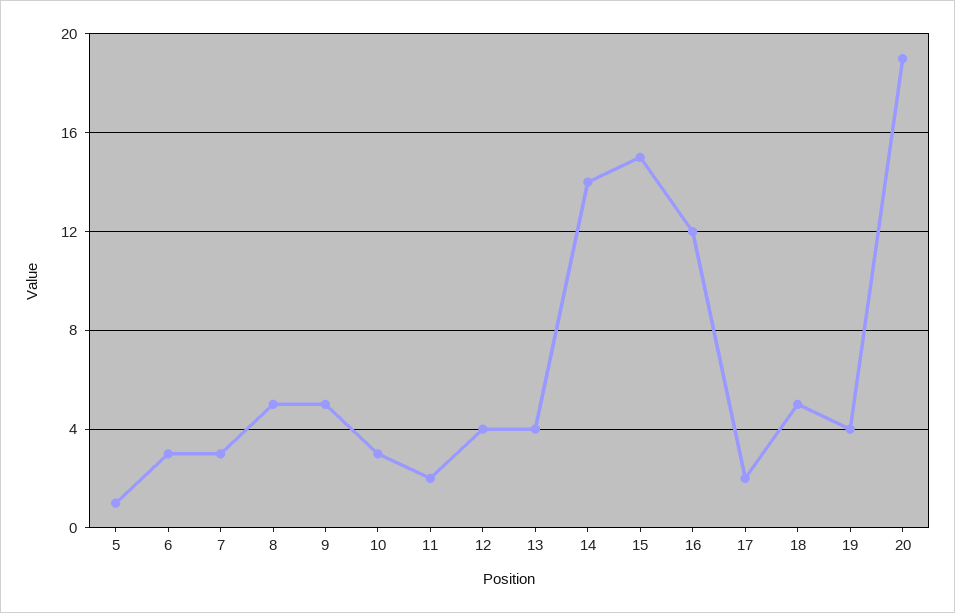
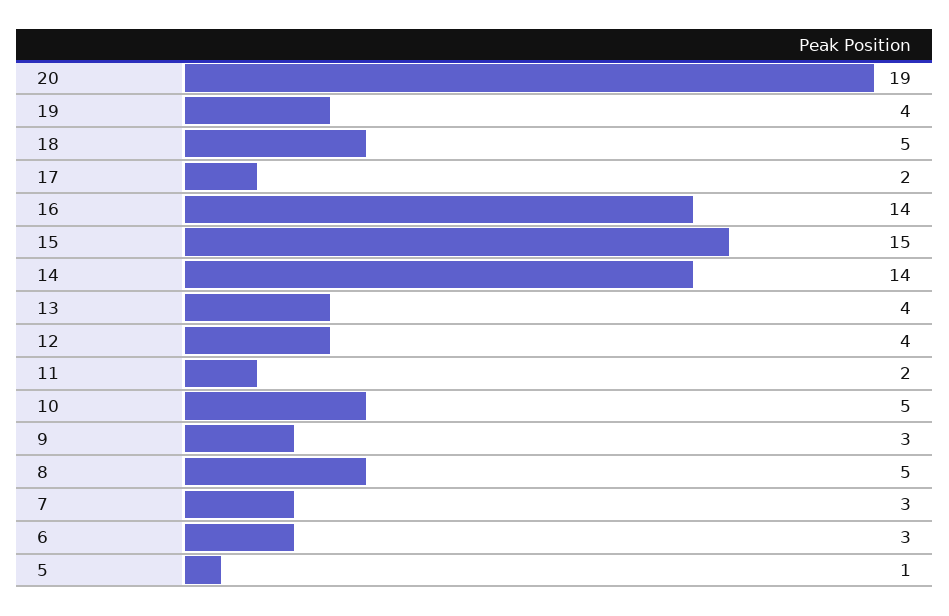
9: 5 -> 3
10: 3 -> 5
16: 12 -> 14

